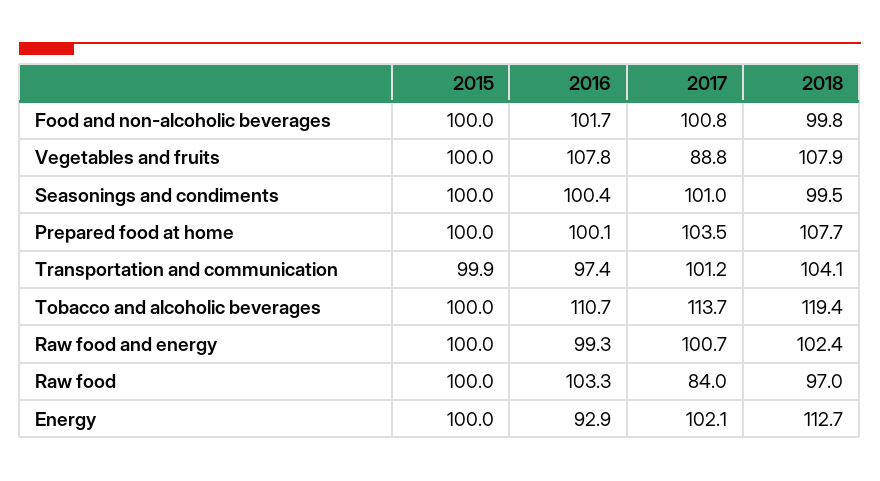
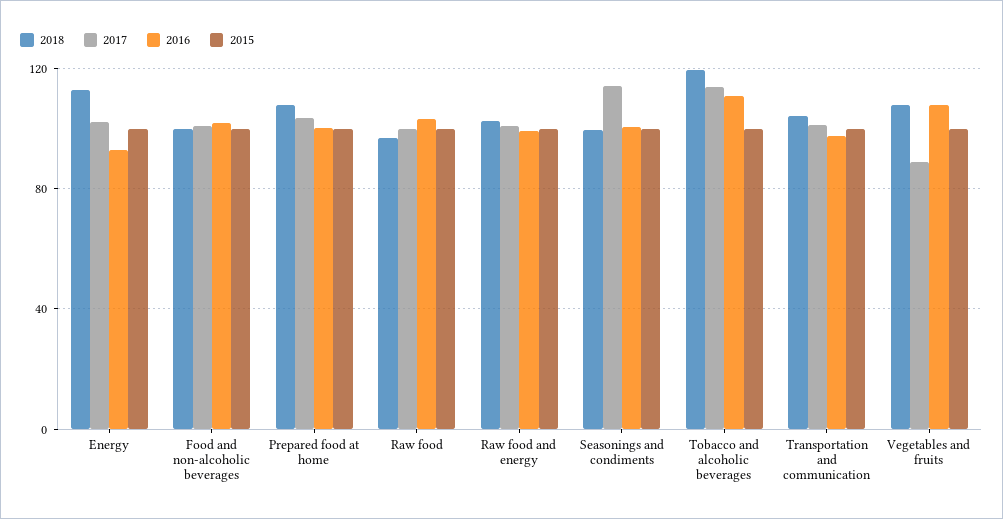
2017, Seasonings and condiments: 101 -> 115
2017, Raw food: 84 -> 100

